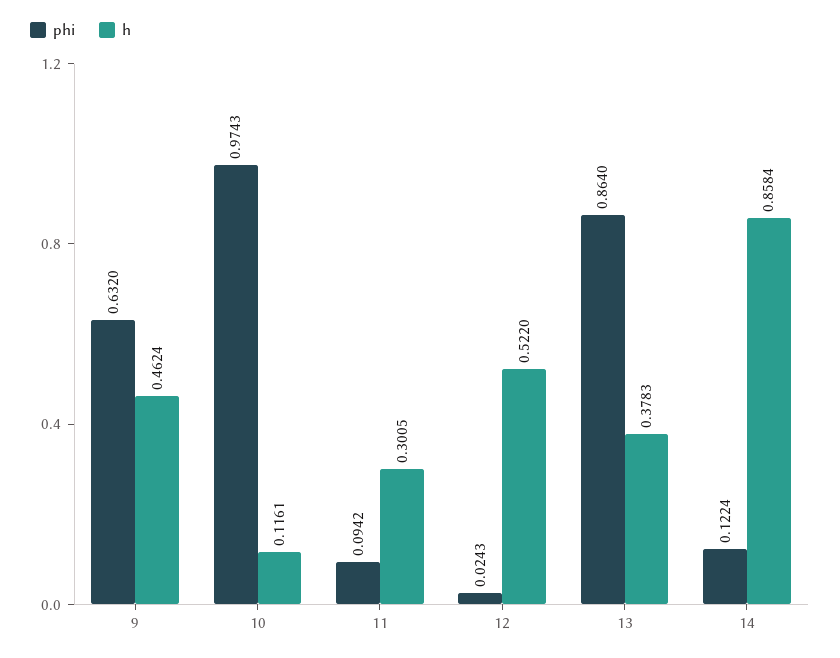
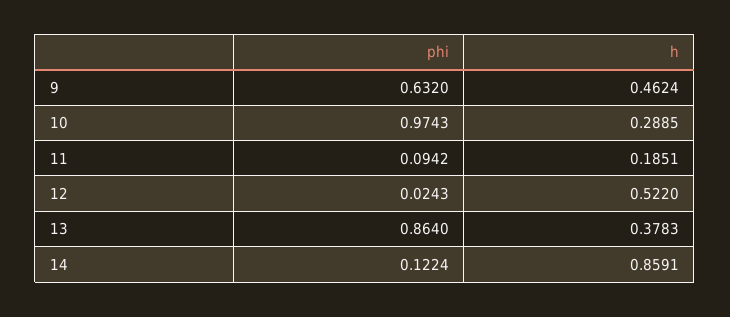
h, 10: 0.1161 -> 0.2885
h, 11: 0.3005 -> 0.1851
h, 14: 0.8584 -> 0.8591

